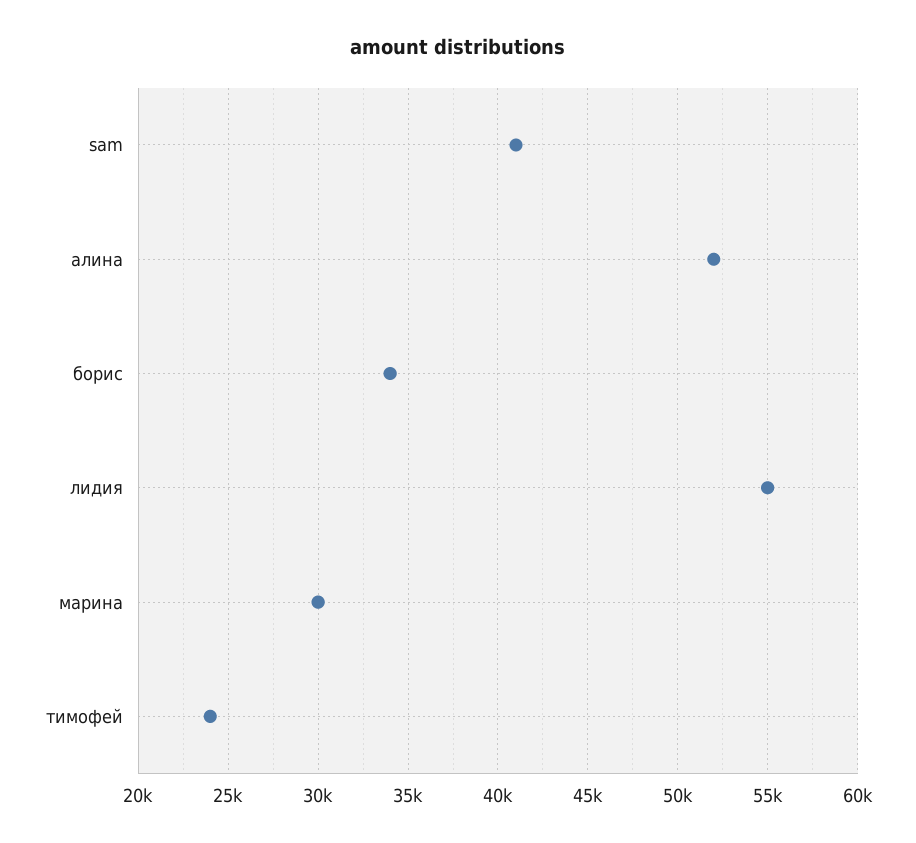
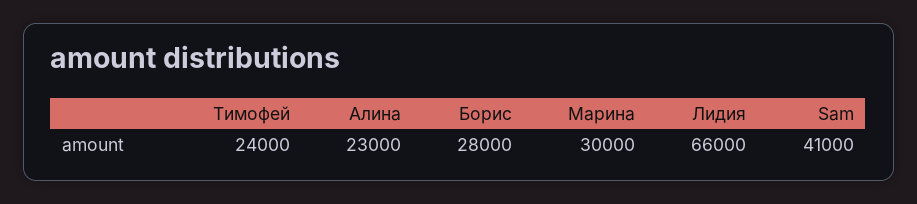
алина: 52000 -> 23000
борис: 34000 -> 28000
лидия: 55000 -> 66000

